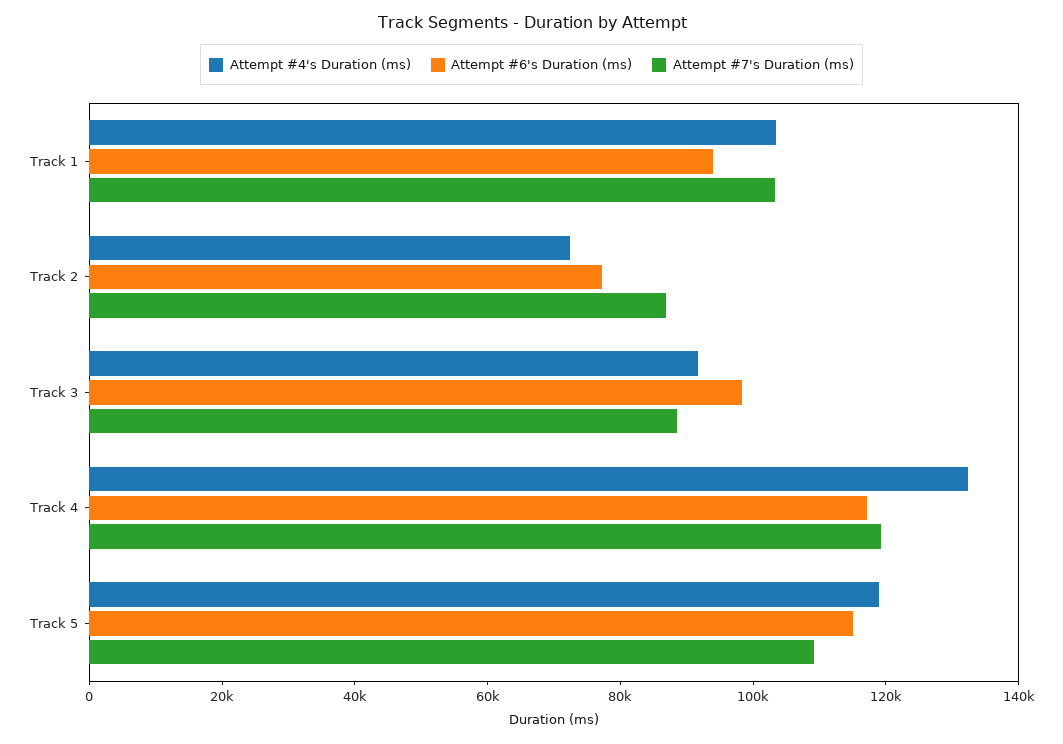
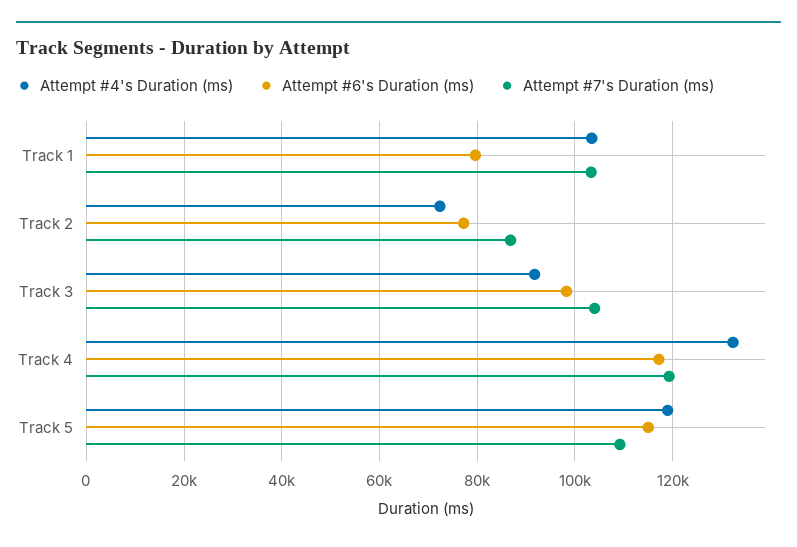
Attempt #6's Duration (ms), Track 1: 95000 -> 80000
Attempt #7's Duration (ms), Track 3: 90000 -> 104000

